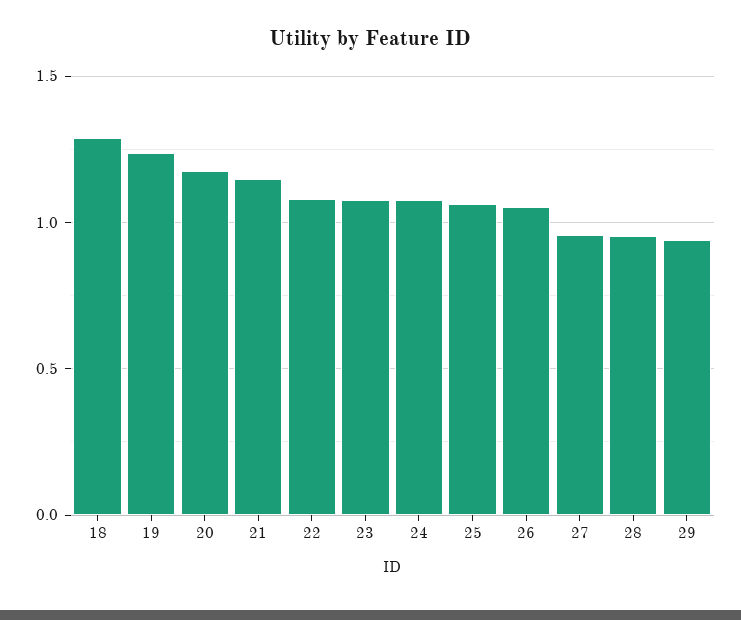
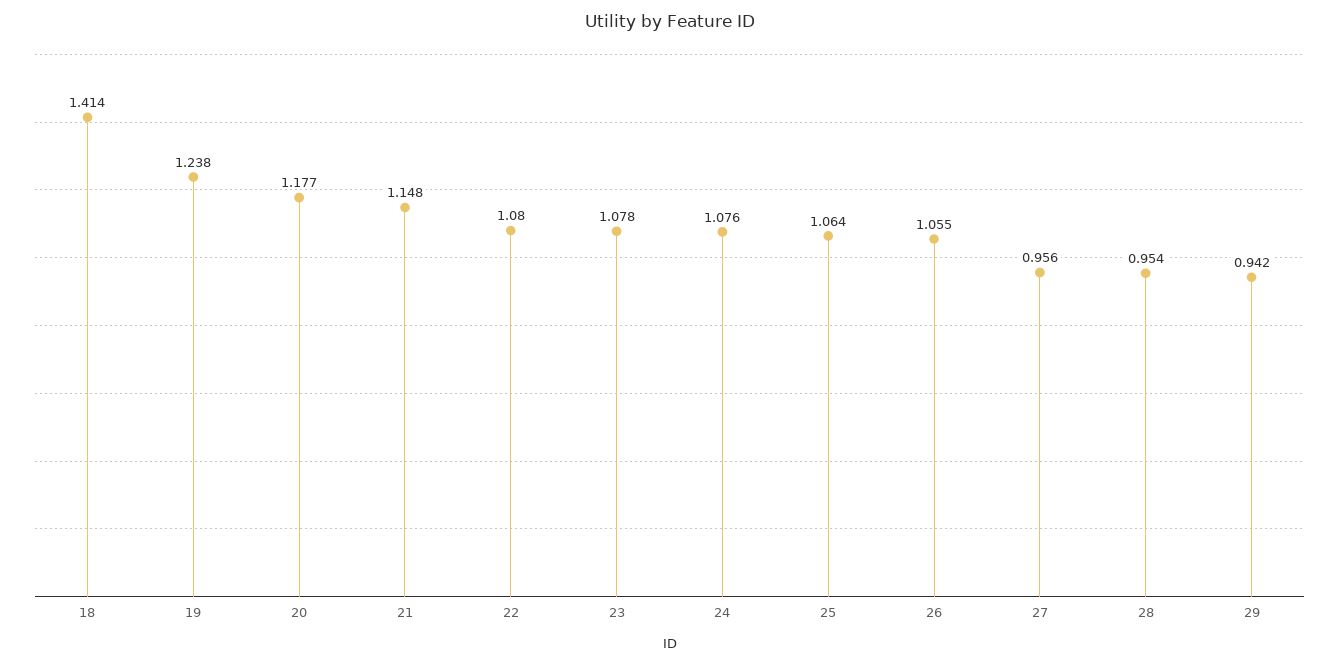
18: 1.3 -> 1.414

